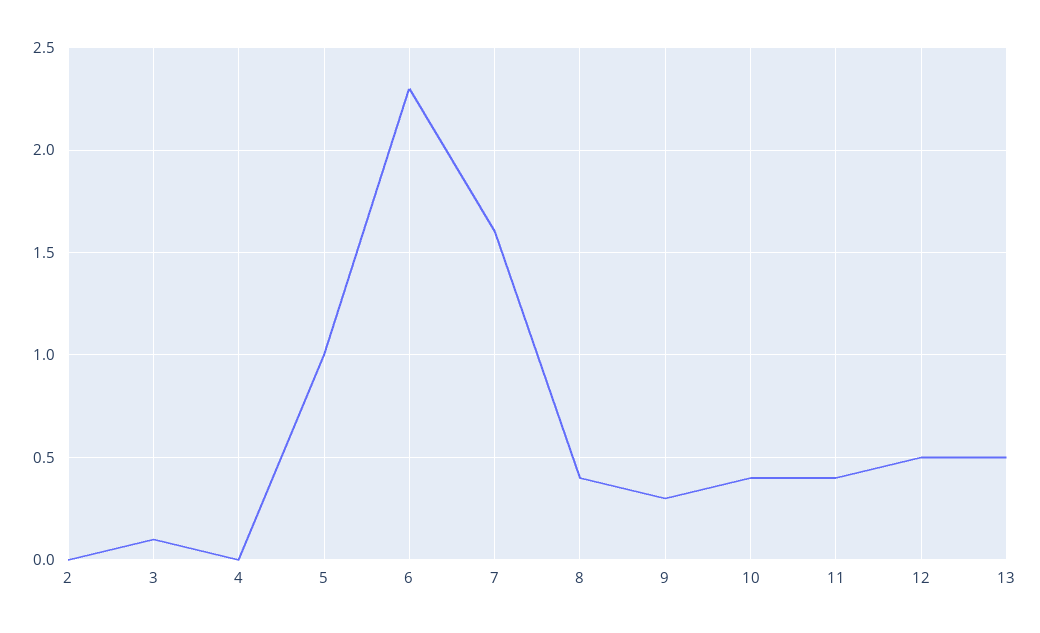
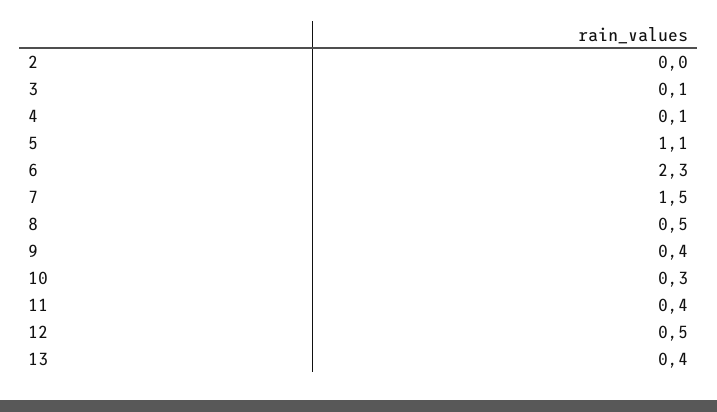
4: 0 -> 0.1
5: 1 -> 1.1
7: 1.6 -> 1.5
8: 0.4 -> 0.5
9: 0.3 -> 0.4
10: 0.4 -> 0.3
13: 0.5 -> 0.4

